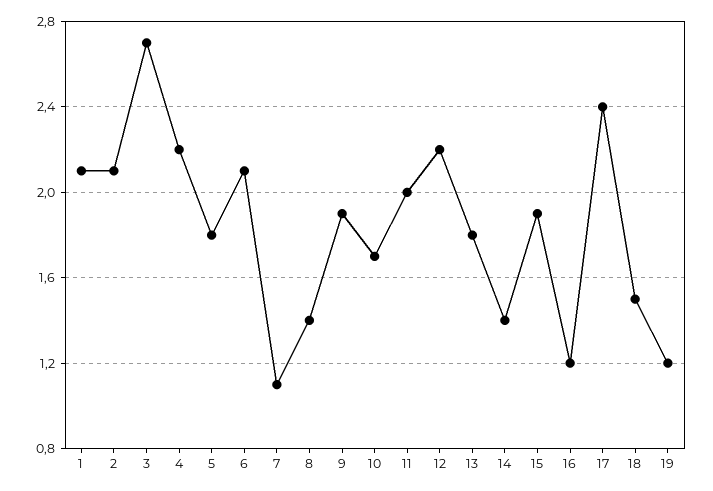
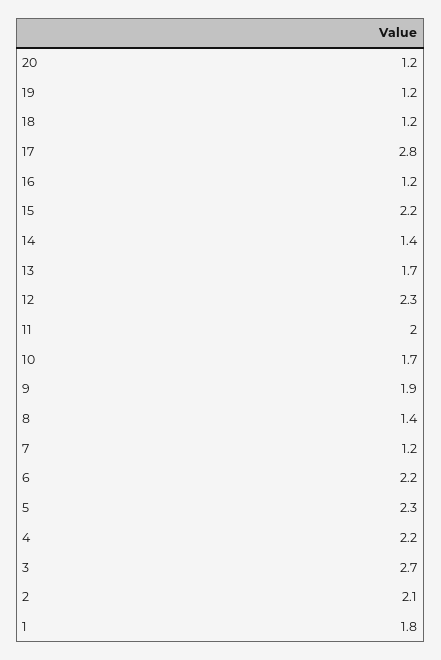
1: 2.1 -> 1.8
5: 1.8 -> 2.3
6: 2.1 -> 2.2
7: 1.1 -> 1.2
12: 2.2 -> 2.3
13: 1.8 -> 1.7
15: 1.9 -> 2.2
17: 2.4 -> 2.8
18: 1.5 -> 1.2
20: none -> 1.2

